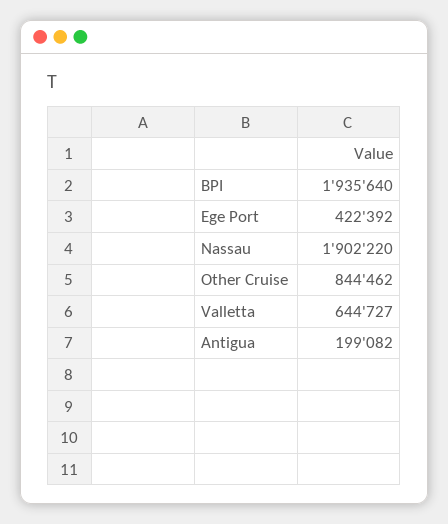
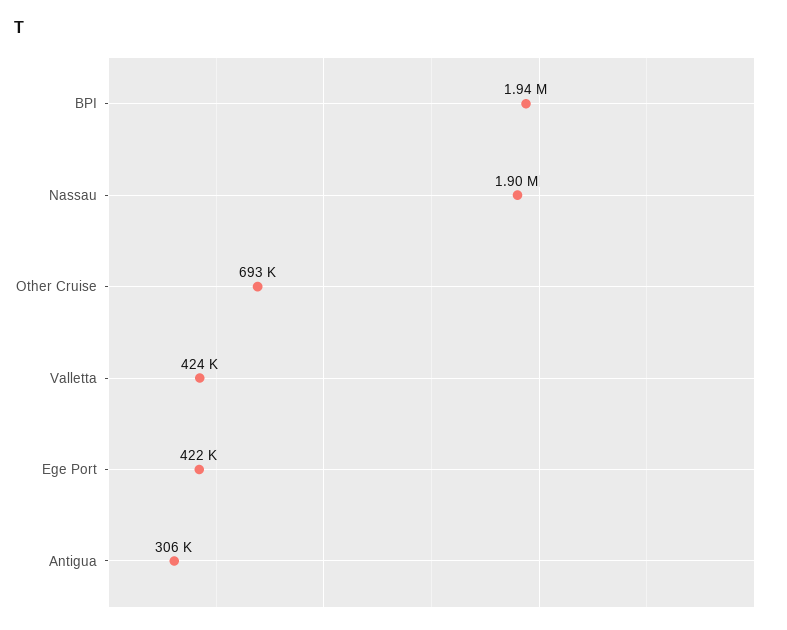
Other Cruise: 844462 -> 693000
Valletta: 644727 -> 424000
Antigua: 199082 -> 306000

